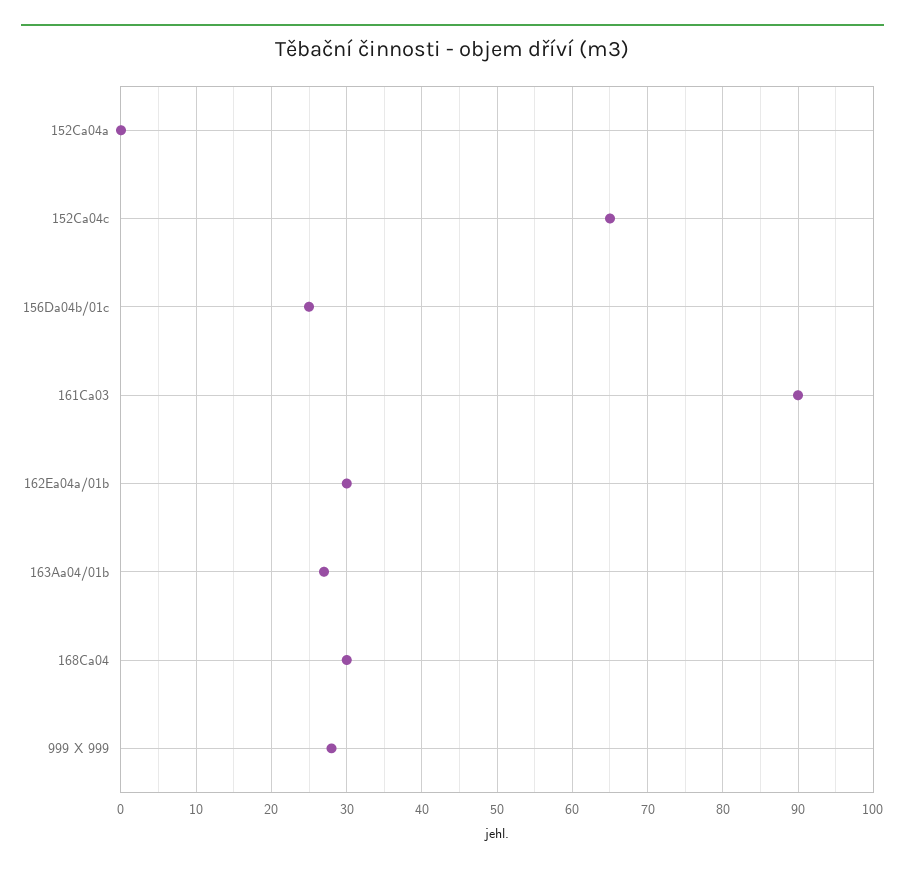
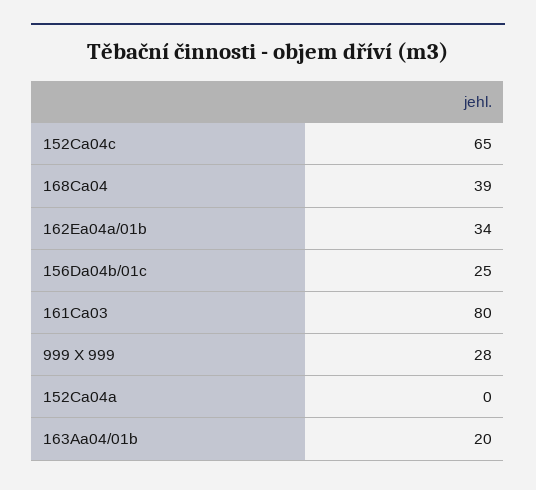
161Ca03: 90 -> 80
162Ea04a/01b: 30 -> 34
163Aa04/01b: 27 -> 20
168Ca04: 30 -> 39

